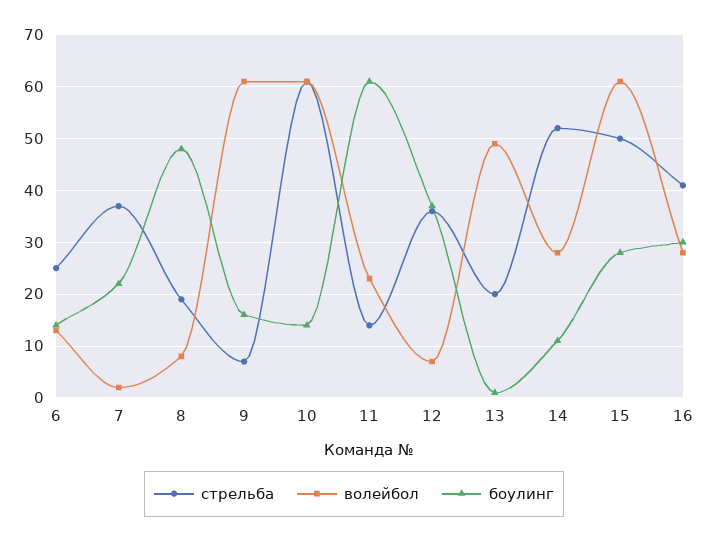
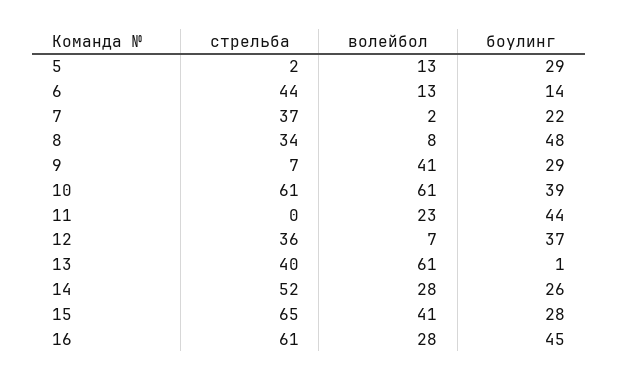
стрельба, 6: 25 -> 44
стрельба, 8: 20 -> 34
волейбол, 9: 60 -> 41
боулинг, 9: 15 -> 29
боулинг, 10: 15 -> 39
стрельба, 11: 15 -> 0
боулинг, 11: 60 -> 44
стрельба, 13: 20 -> 40
волейбол, 13: 50 -> 61
боулинг, 14: 10 -> 26
стрельба, 15: 50 -> 65
волейбол, 15: 60 -> 41
стрельба, 16: 40 -> 61
боулинг, 16: 30 -> 45
стрельба, 5: none -> 2
волейбол, 5: none -> 13
боулинг, 5: none -> 29

